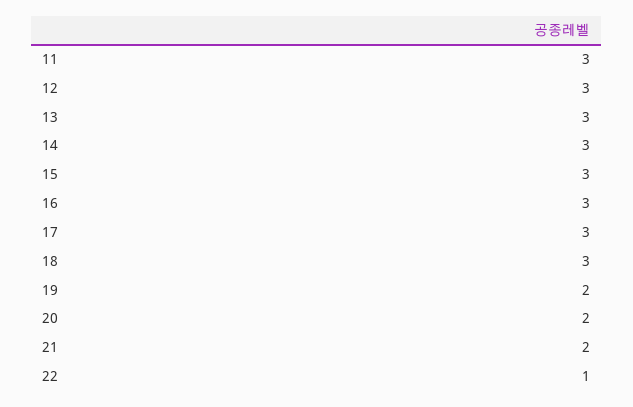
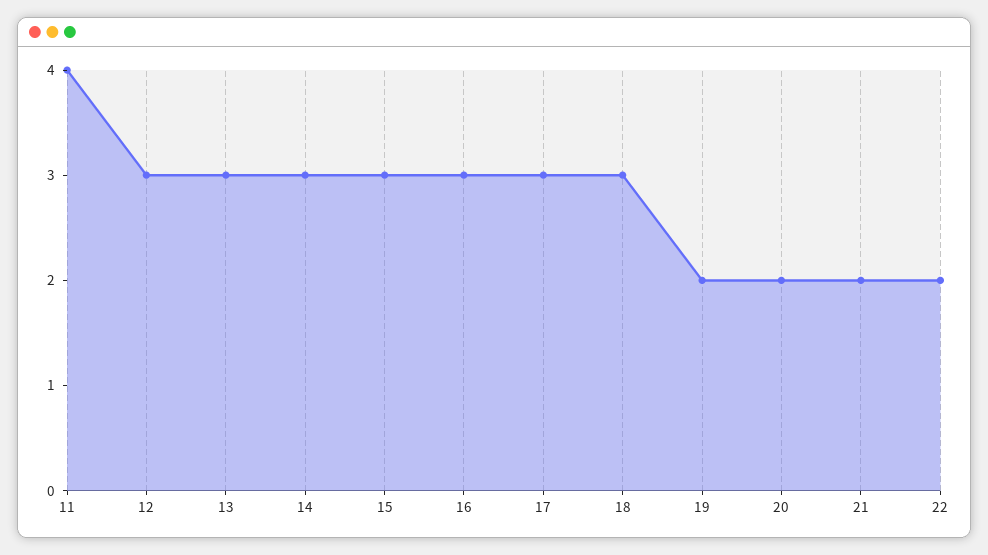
11: 3 -> 4
22: 1 -> 2

